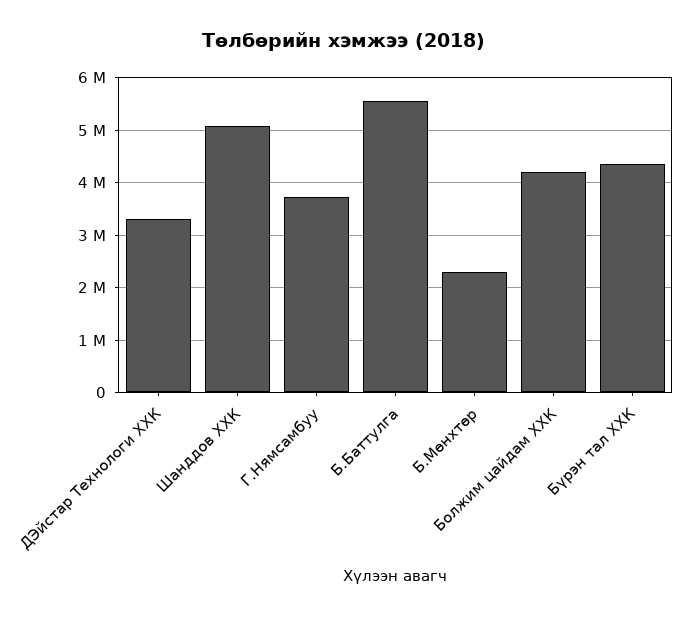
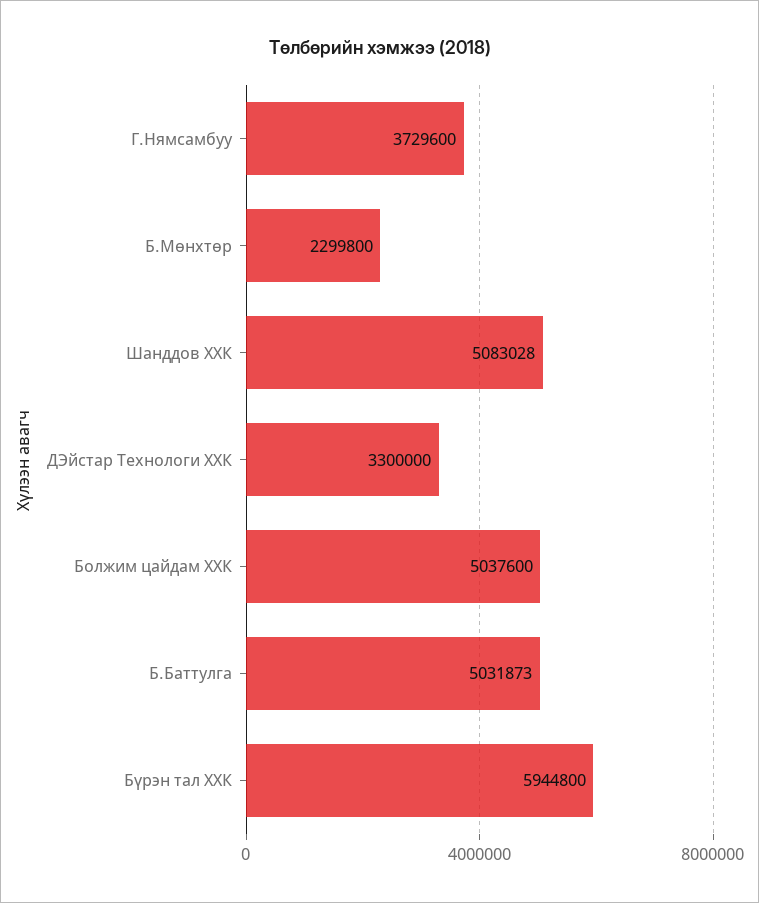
Б.Баттулга: 5600000 -> 5031873
Болжим цайдам ХХК: 4200000 -> 5037600
Бүрэн тал ХХК: 4400000 -> 5944800

